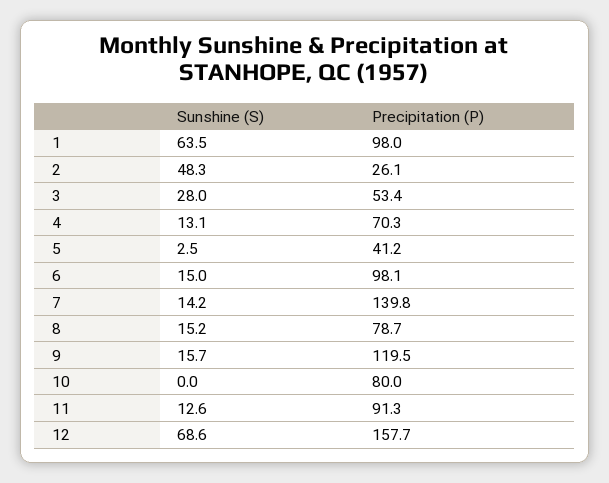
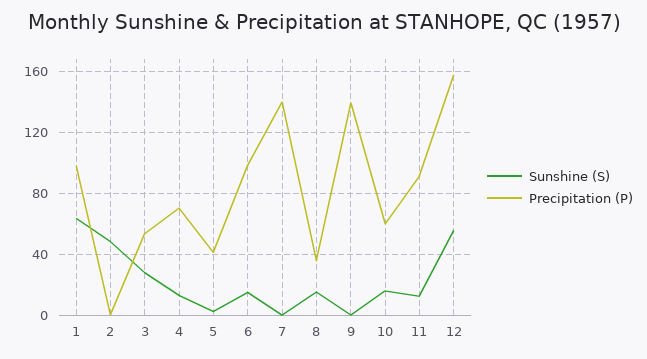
Precipitation (P), 2: 26.1 -> 0
Sunshine (S), 7: 14.2 -> 0
Precipitation (P), 8: 78.7 -> 35
Sunshine (S), 9: 15.7 -> 0
Precipitation (P), 9: 119.5 -> 140
Sunshine (S), 10: 0 -> 15
Precipitation (P), 10: 80 -> 60
Sunshine (S), 12: 68.6 -> 55

